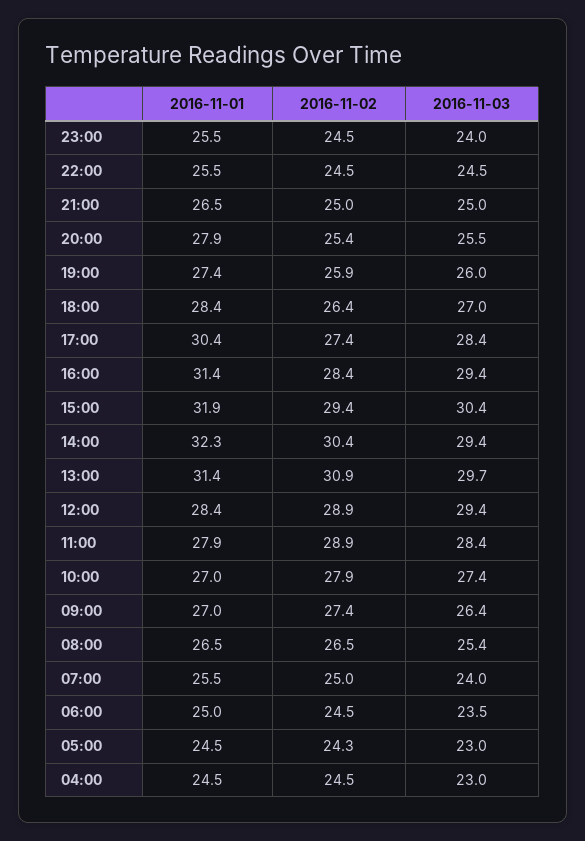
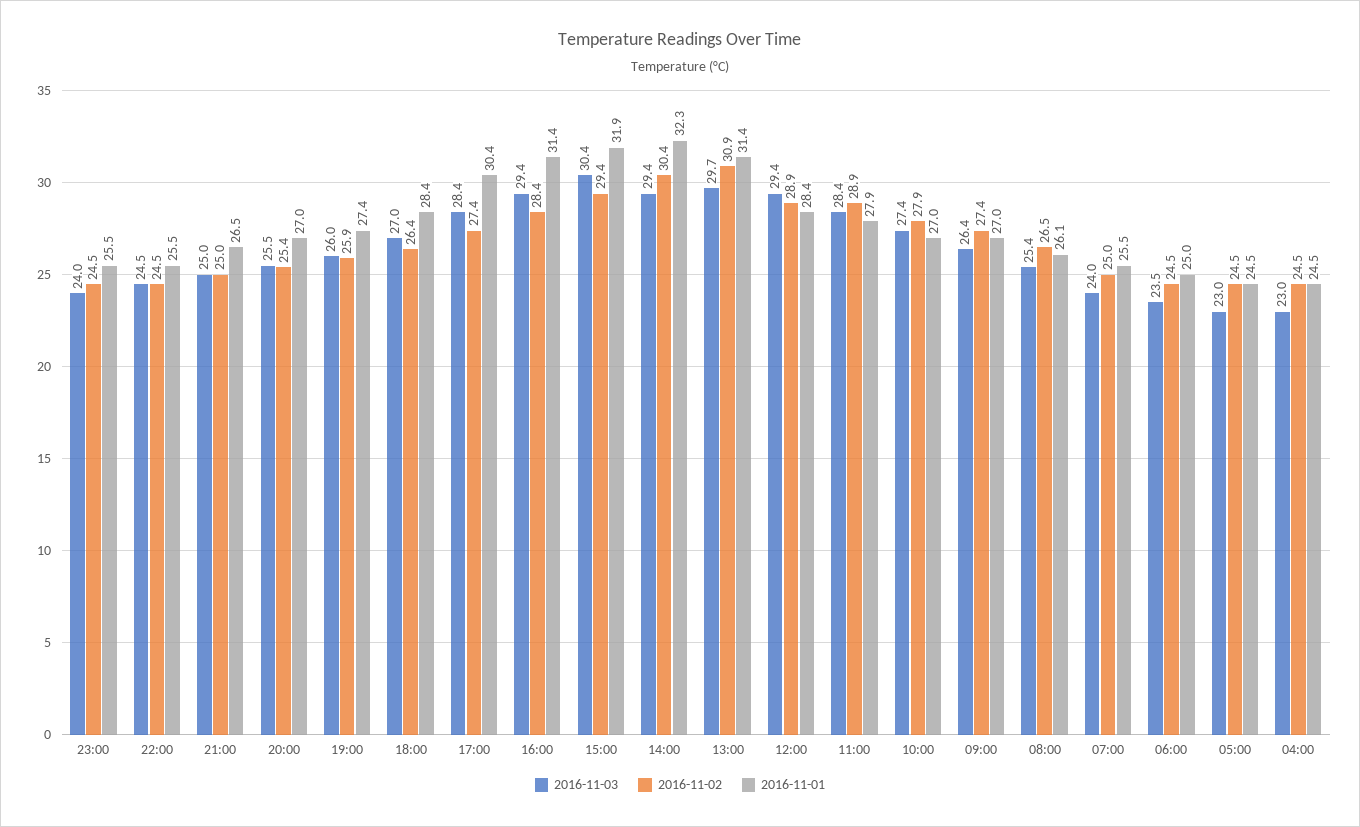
2016-11-01, 20:00: 27.9 -> 27
2016-11-01, 08:00: 26.5 -> 26.1
2016-11-02, 05:00: 24.3 -> 24.5

